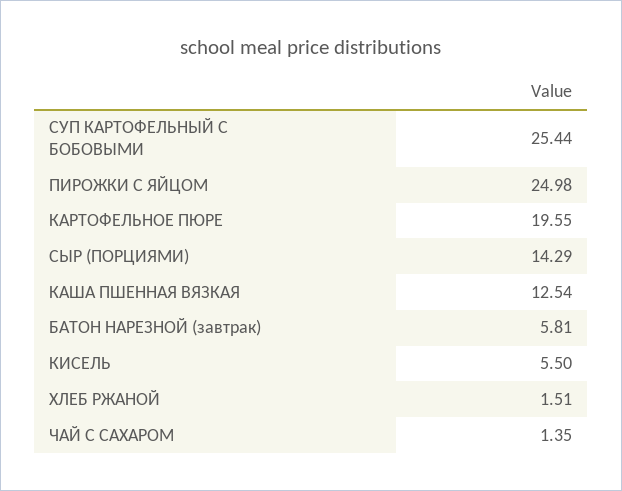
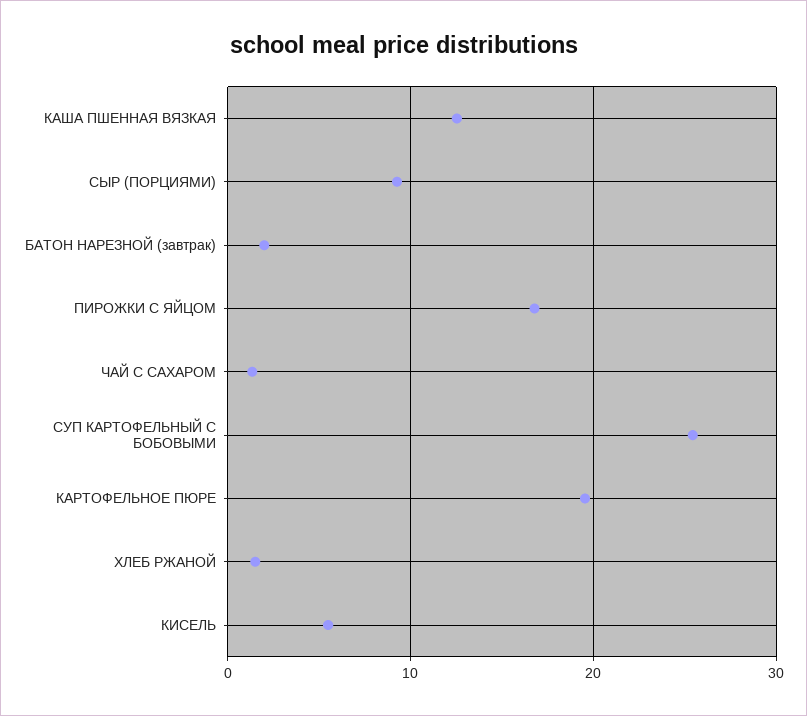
ПИРОЖКИ С ЯЙЦОМ: 24.98 -> 17
СЫР (ПОРЦИЯМИ): 14.29 -> 9
БАТОН НАРЕЗНОЙ (завтрак): 5.81 -> 2

